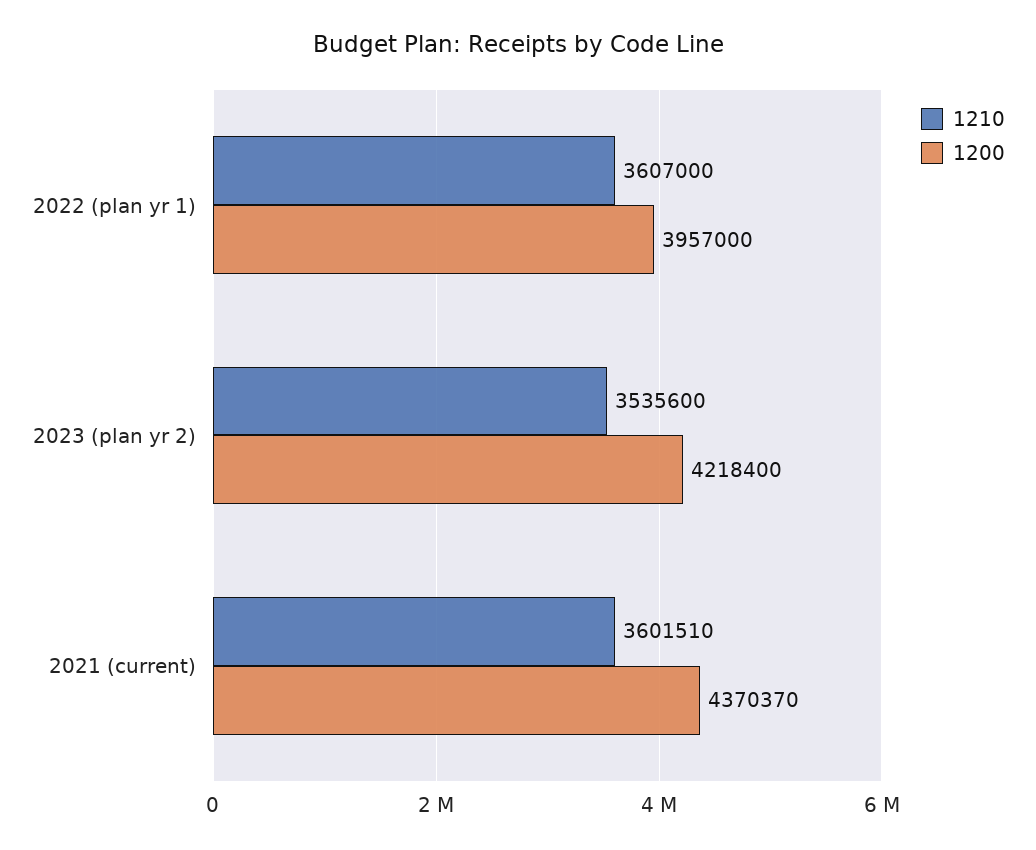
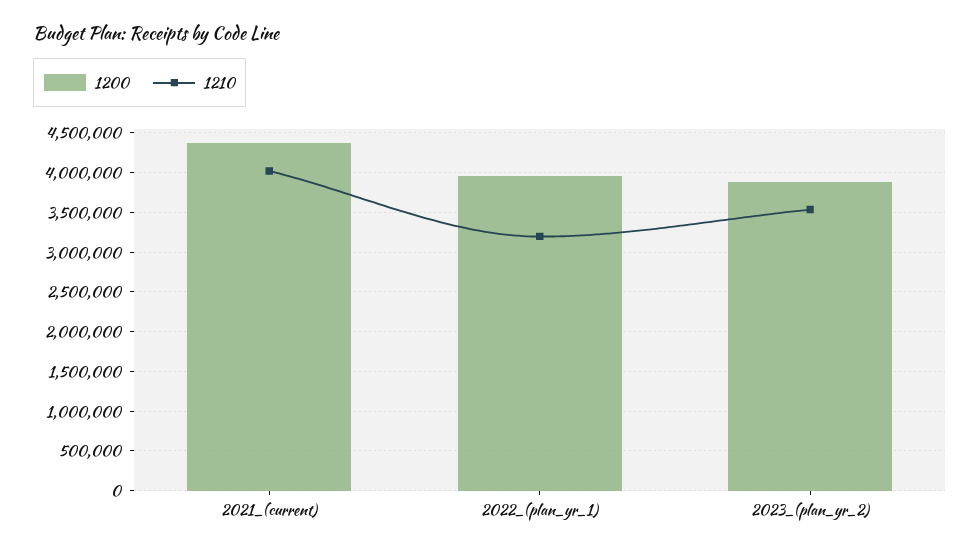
1210, 2022 (plan yr 1): 3607000 -> 3200000
1200, 2023 (plan yr 2): 4218400 -> 3900000
1210, 2021 (current): 3601510 -> 4000000

